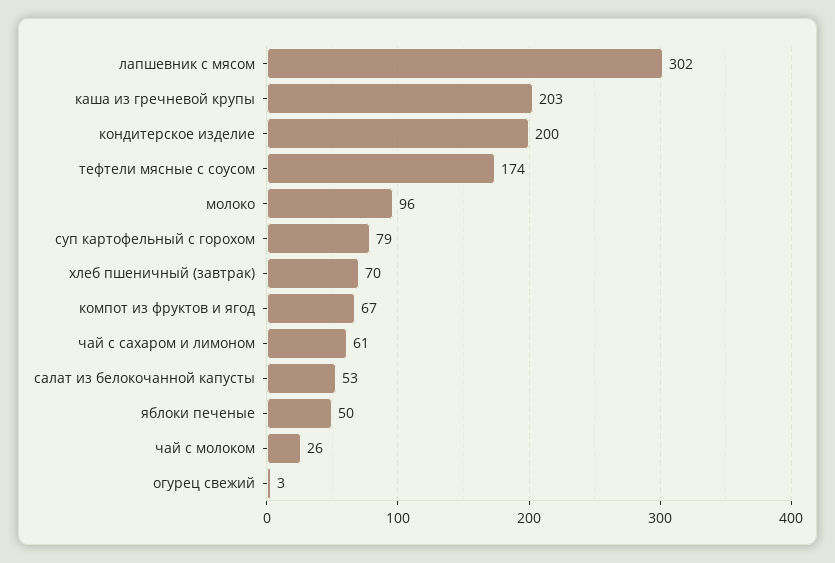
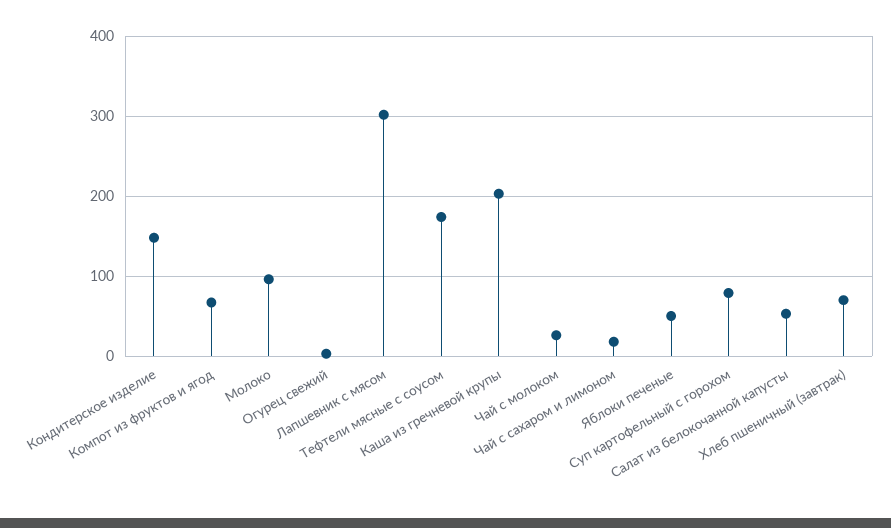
кондитерское изделие: 200 -> 150
чай с сахаром и лимоном: 61 -> 20

